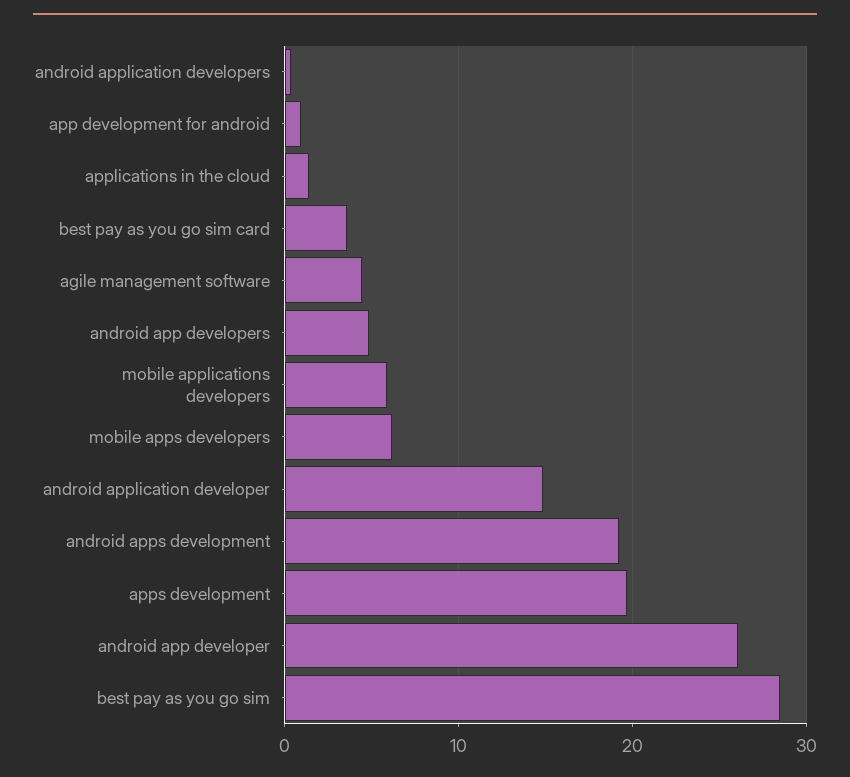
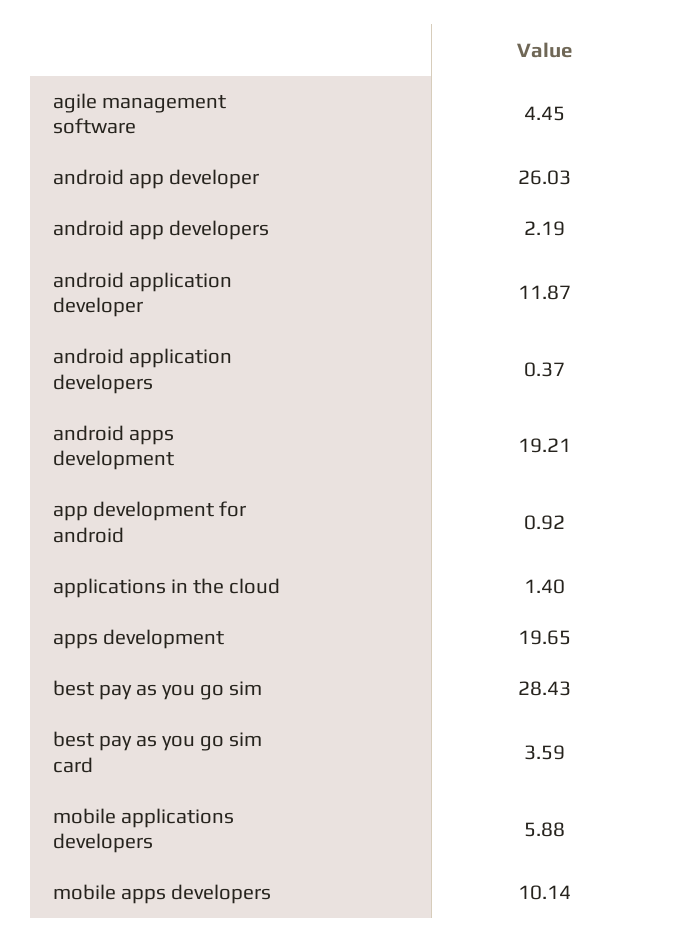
android app developers: 5 -> 2.19
mobile apps developers: 6 -> 10.14
android application developer: 15 -> 11.87

